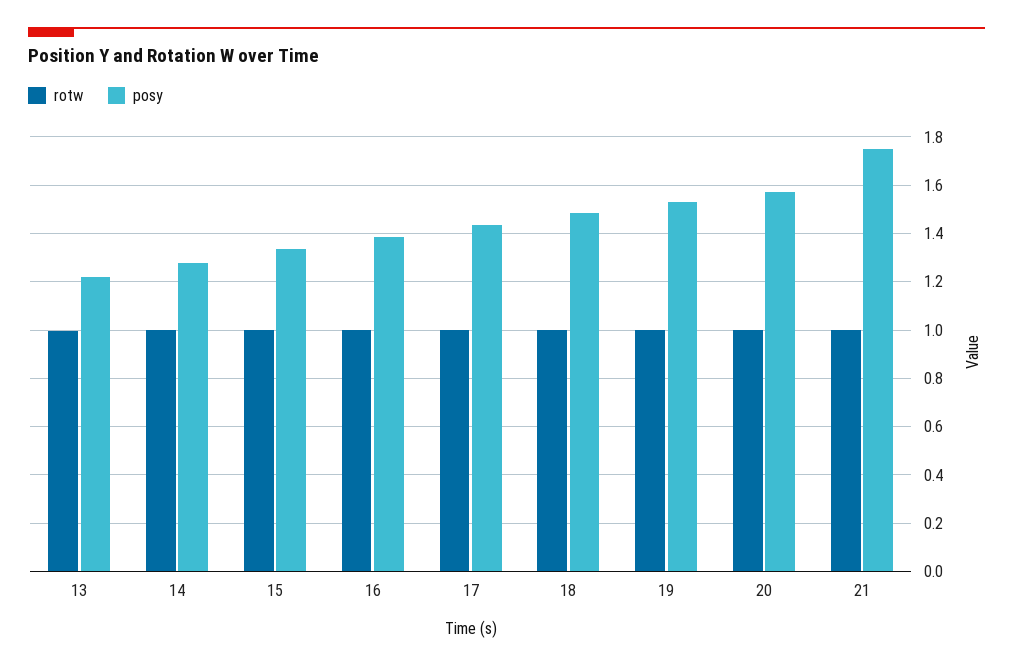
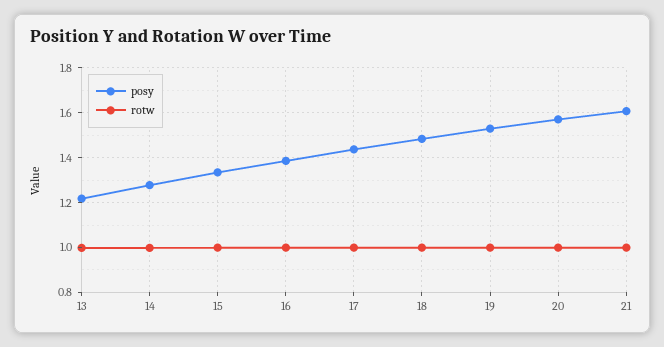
posy, 21: 1.75 -> 1.6

